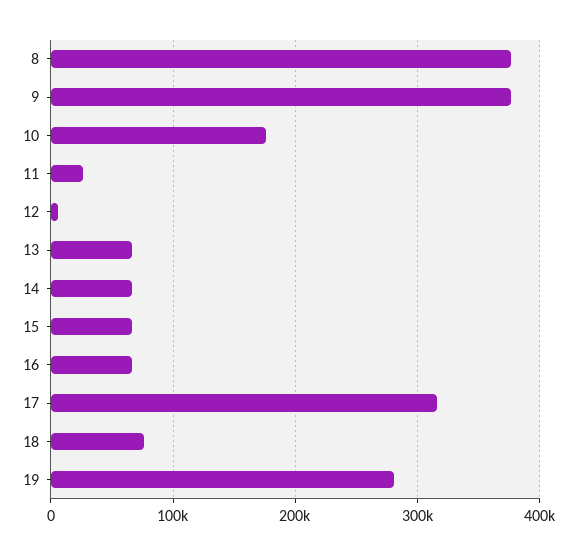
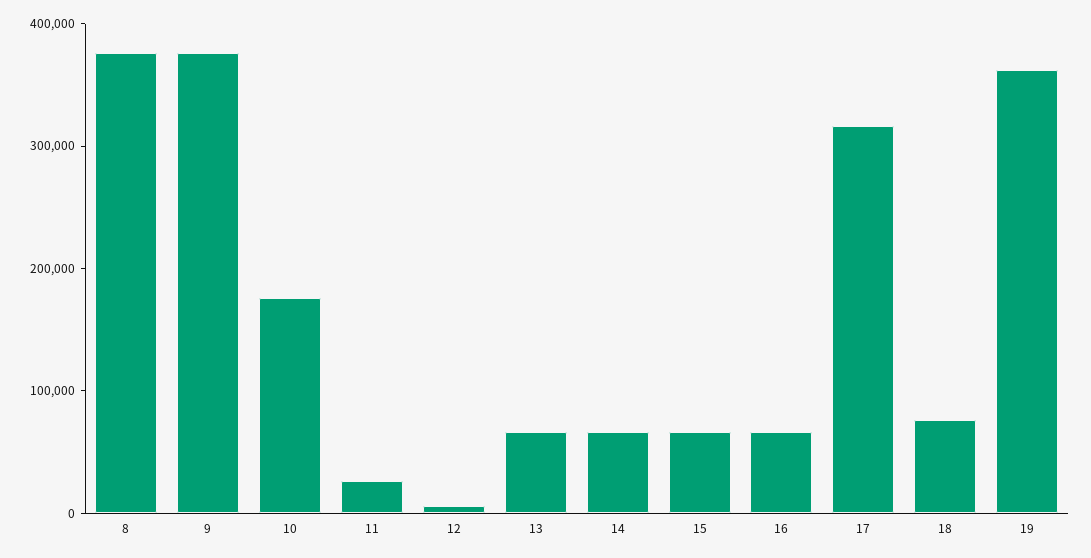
19: 280000 -> 360000

